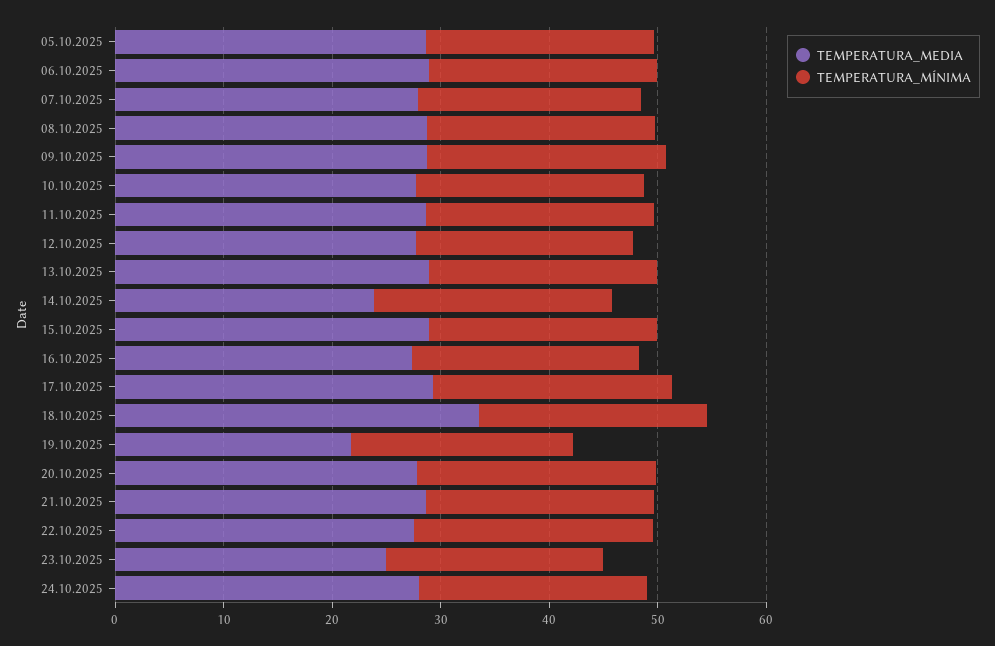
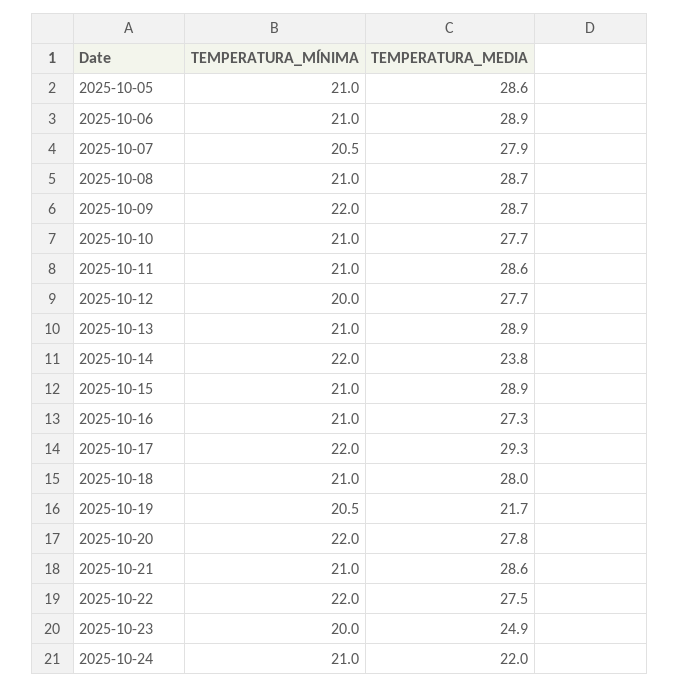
TEMPERATURA_MEDIA, 18.10.2025: 34 -> 28
TEMPERATURA_MEDIA, 24.10.2025: 28 -> 22

